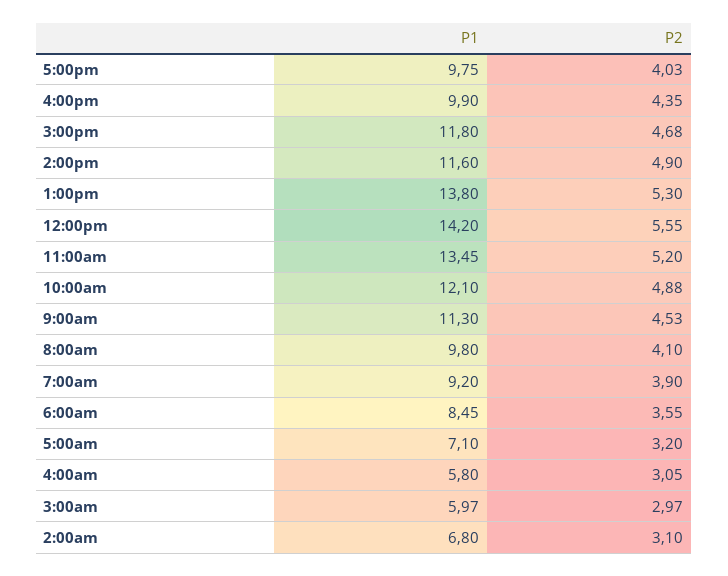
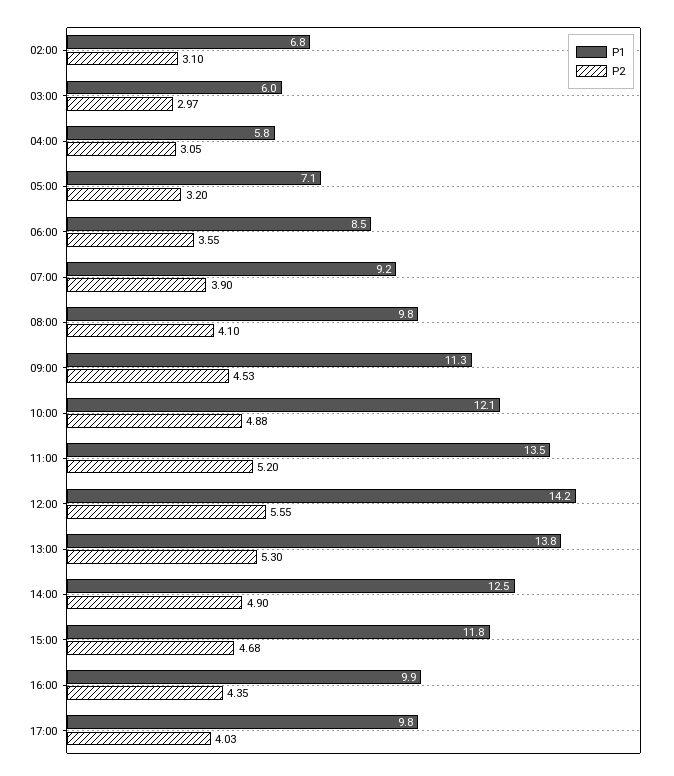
P1, 2:00pm: 11.6 -> 12.5

